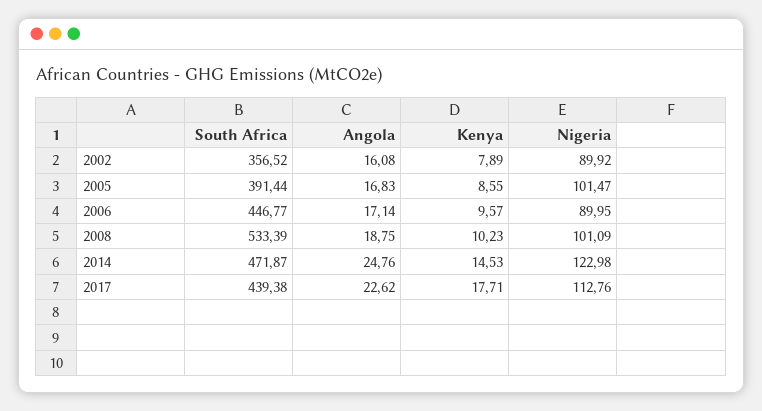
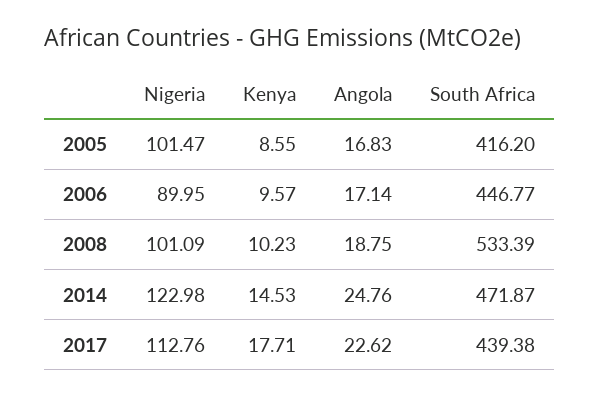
South Africa, 2002: 356.52 -> none
Angola, 2002: 16.08 -> none
Kenya, 2002: 7.89 -> none
Nigeria, 2002: 89.92 -> none
South Africa, 2005: 391.44 -> 416.2

